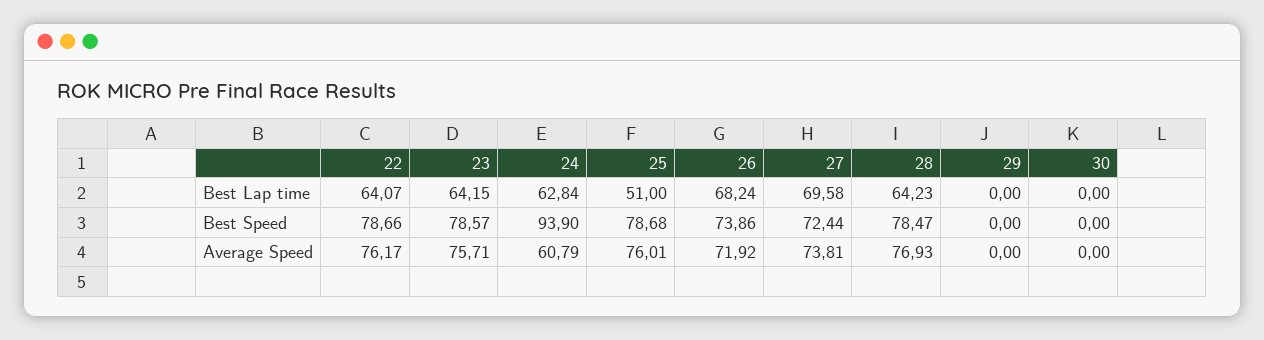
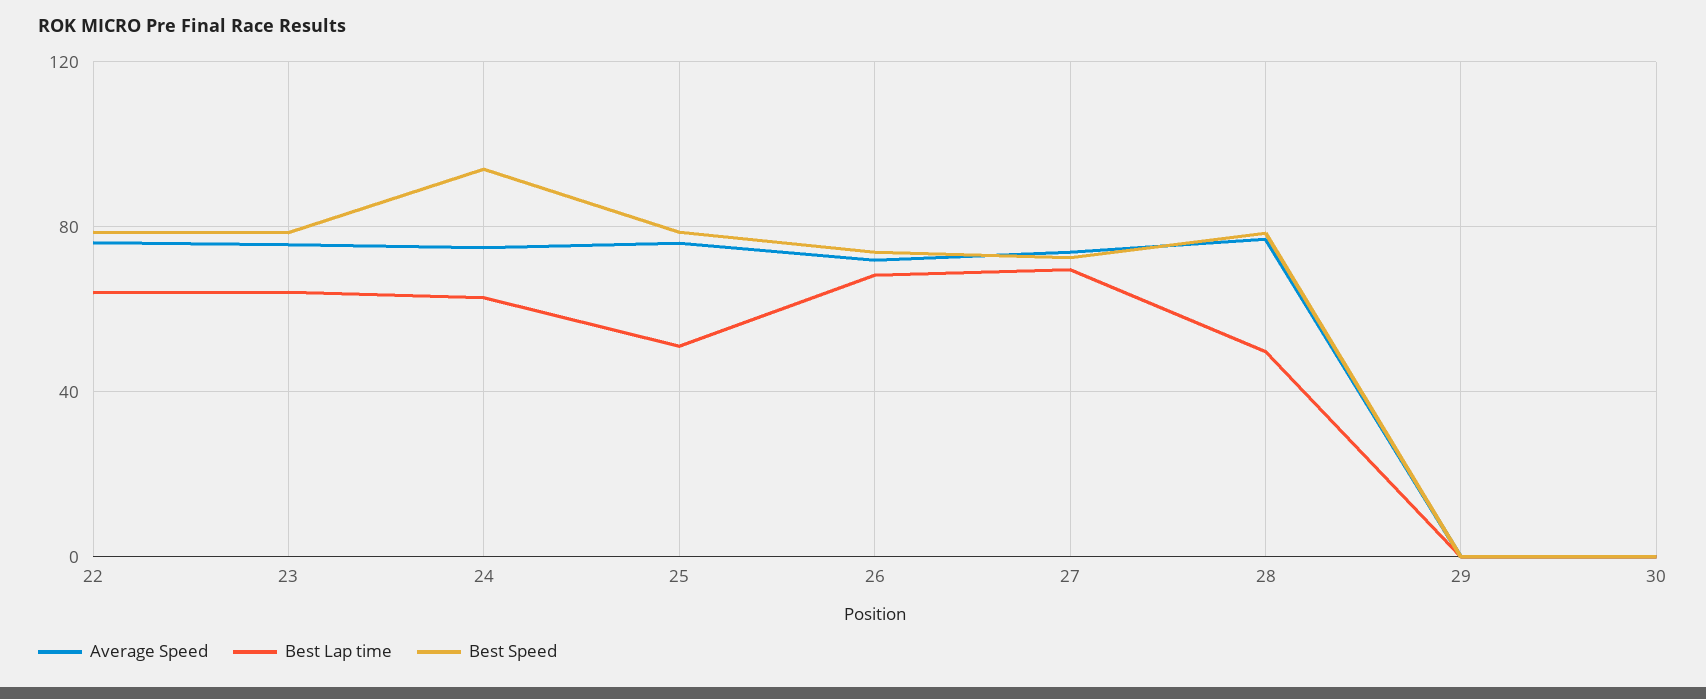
Best Lap time, 28: 64.23 -> 50
Average Speed, 24: 60.79 -> 75

